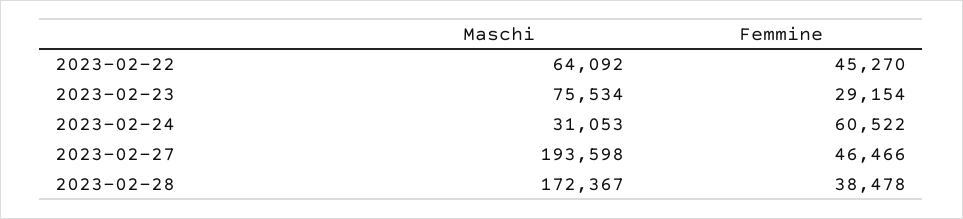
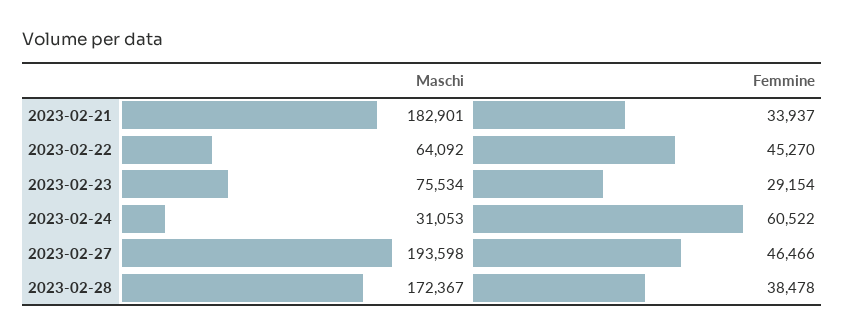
Maschi, 2023-02-21: none -> 182901
Femmine, 2023-02-21: none -> 33937

